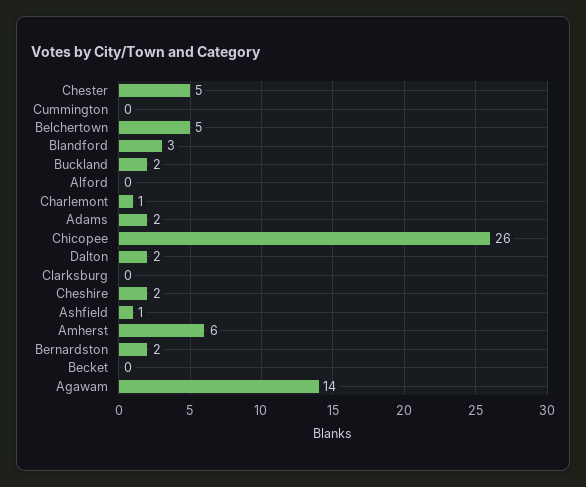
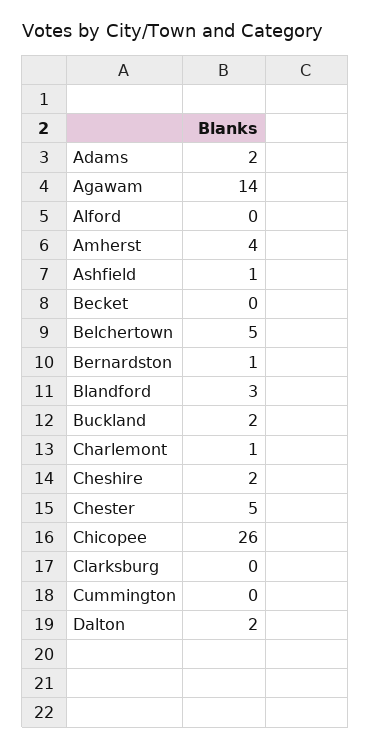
Amherst: 6 -> 4
Bernardston: 2 -> 1

